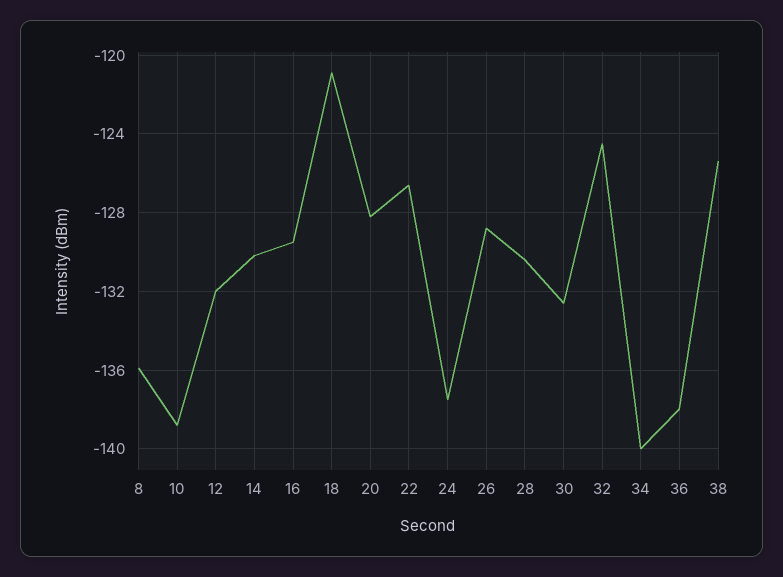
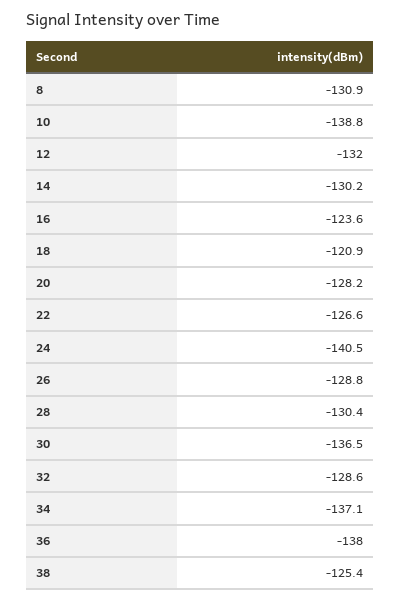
8: -136 -> -130.9
16: -129.5 -> -123.6
24: -137.5 -> -140.5
30: -132.5 -> -136.5
32: -124.5 -> -128.6
34: -140 -> -137.1

